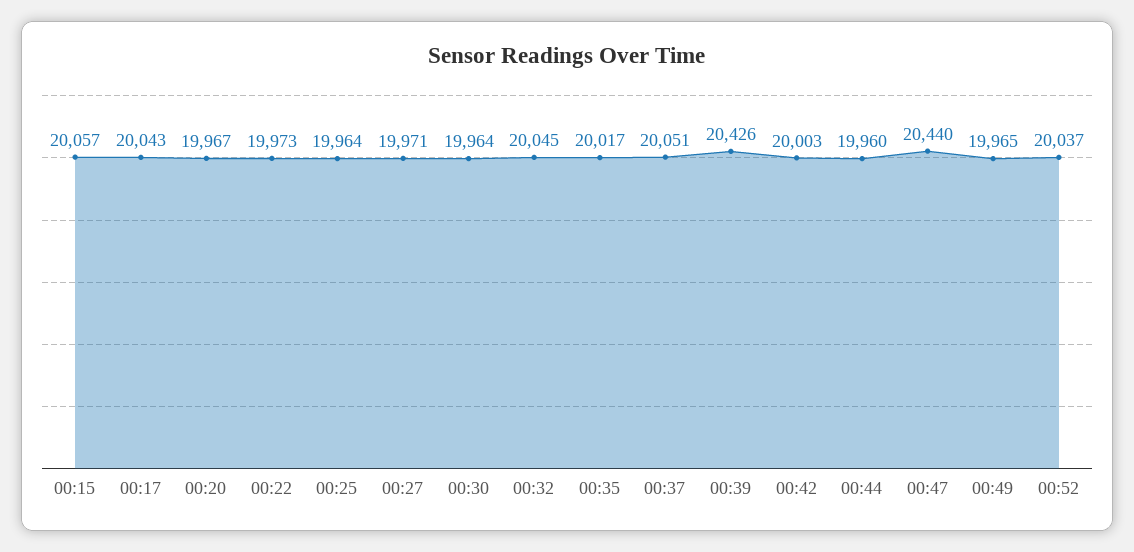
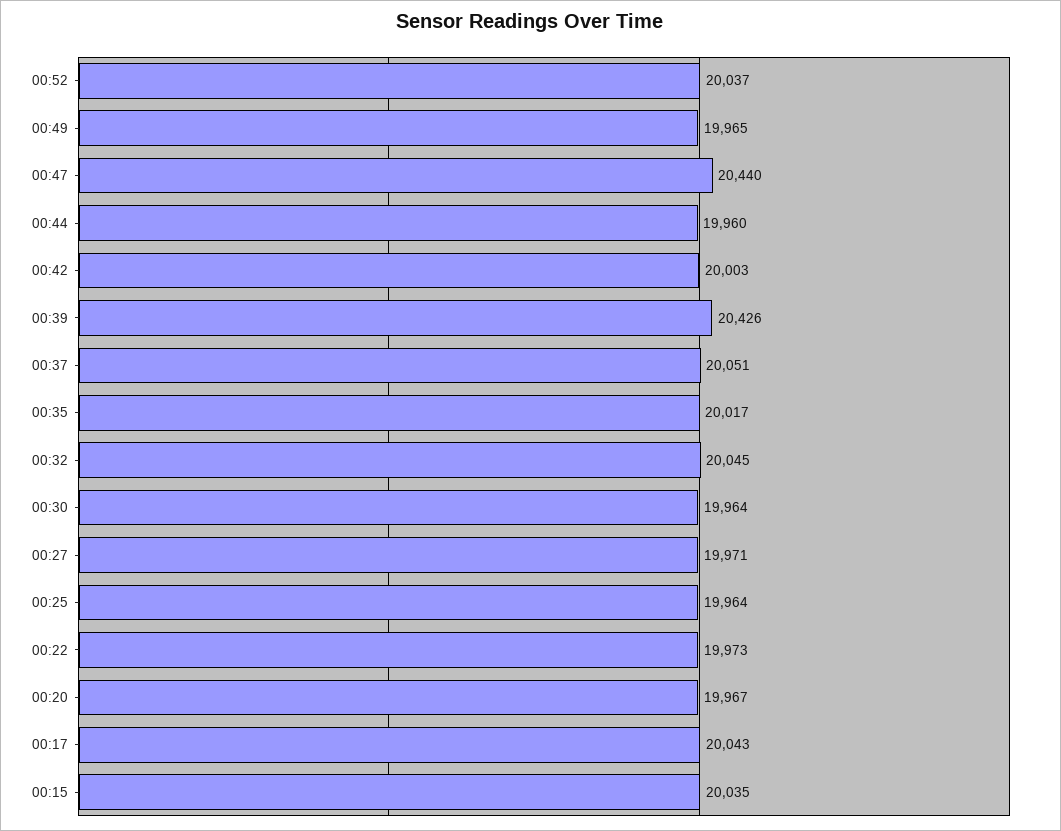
00:15: 20057 -> 20035

